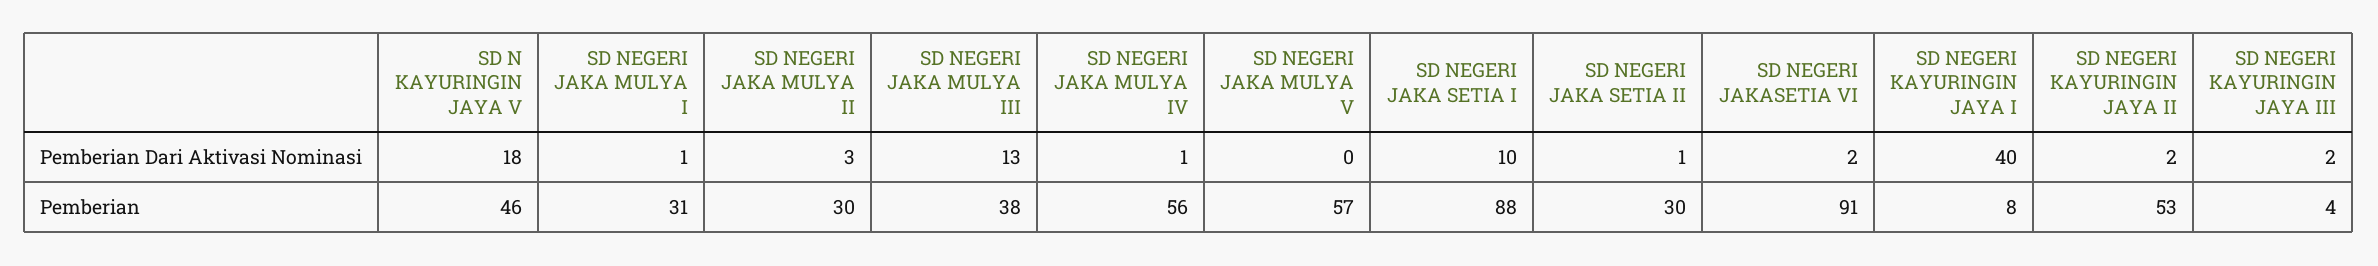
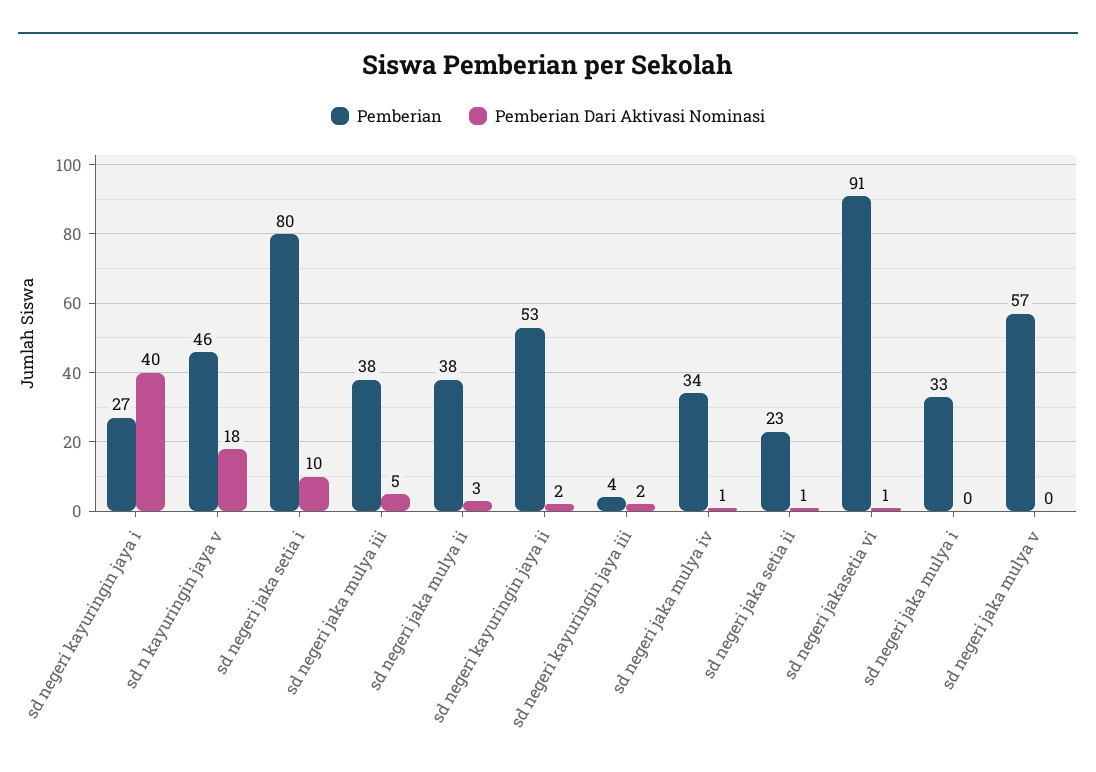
Pemberian Dari Aktivasi Nominasi, SD NEGERI JAKA MULYA I: 1 -> 0
Pemberian Dari Aktivasi Nominasi, SD NEGERI JAKA MULYA III: 13 -> 5
Pemberian Dari Aktivasi Nominasi, SD NEGERI JAKASETIA VI: 2 -> 1
Pemberian, SD NEGERI JAKA MULYA I: 31 -> 33
Pemberian, SD NEGERI JAKA MULYA II: 30 -> 38
Pemberian, SD NEGERI JAKA MULYA IV: 56 -> 34
Pemberian, SD NEGERI JAKA SETIA I: 88 -> 80
Pemberian, SD NEGERI JAKA SETIA II: 30 -> 23
Pemberian, SD NEGERI KAYURINGIN JAYA I: 8 -> 27

